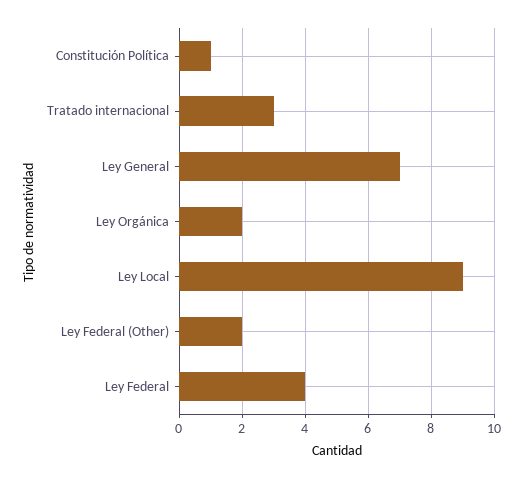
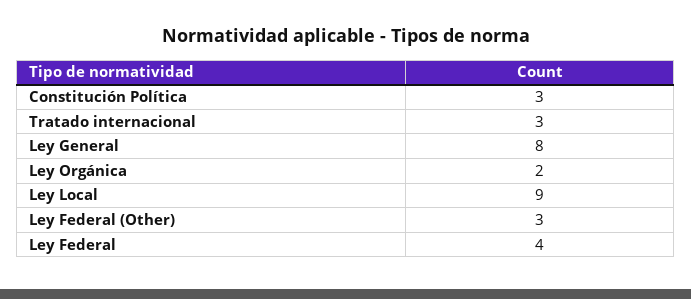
Constitución Política: 1 -> 3
Ley General: 7 -> 8
Ley Federal (Other): 2 -> 3

